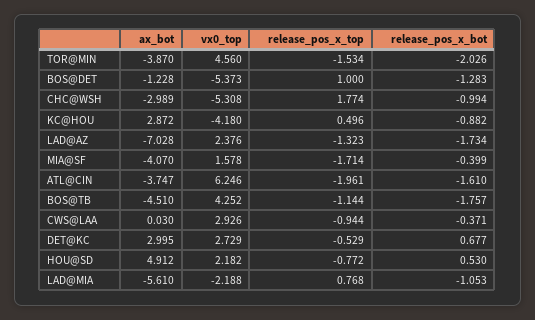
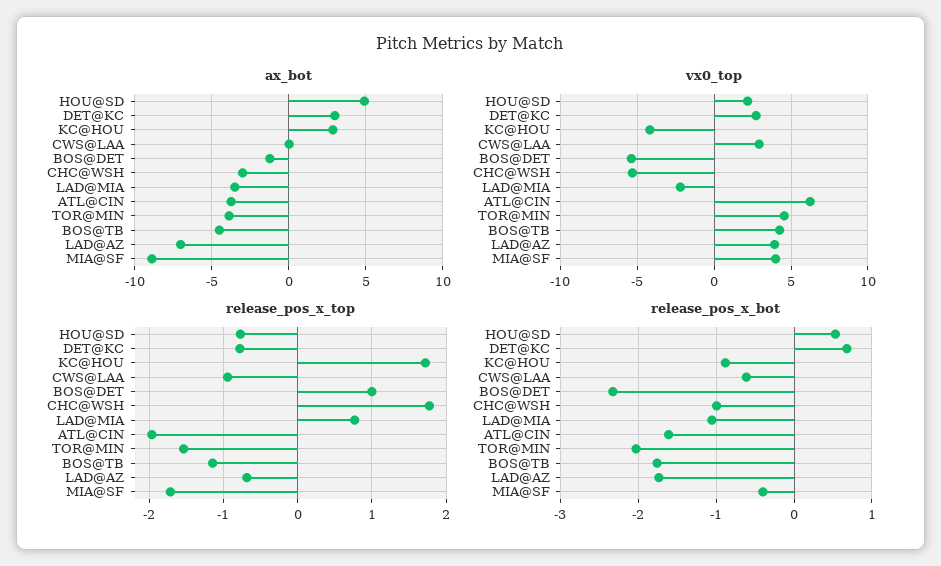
release_pos_x_bot, BOS@DET: -1.283 -> -2.3
release_pos_x_top, KC@HOU: 0.496 -> 1.7
vx0_top, LAD@AZ: 2.376 -> 4
release_pos_x_top, LAD@AZ: -1.323 -> -0.7
ax_bot, MIA@SF: -4.07 -> -9
vx0_top, MIA@SF: 1.578 -> 4
release_pos_x_bot, CWS@LAA: -0.371 -> -0.6
release_pos_x_top, DET@KC: -0.529 -> -0.8
ax_bot, LAD@MIA: -5.61 -> -3.5

